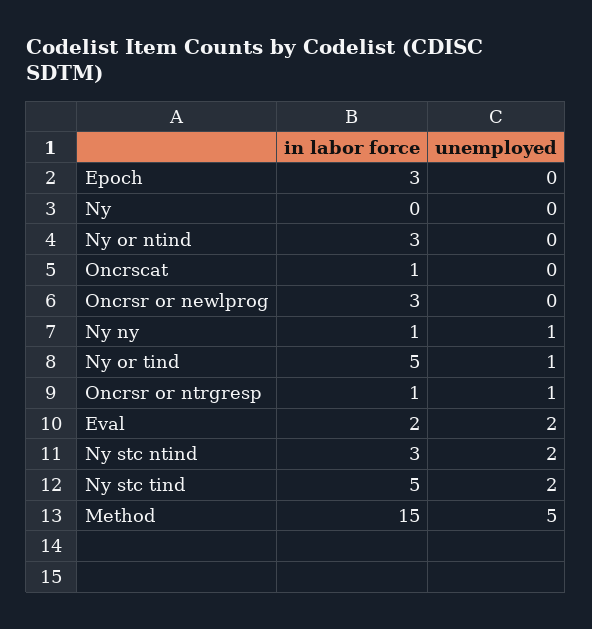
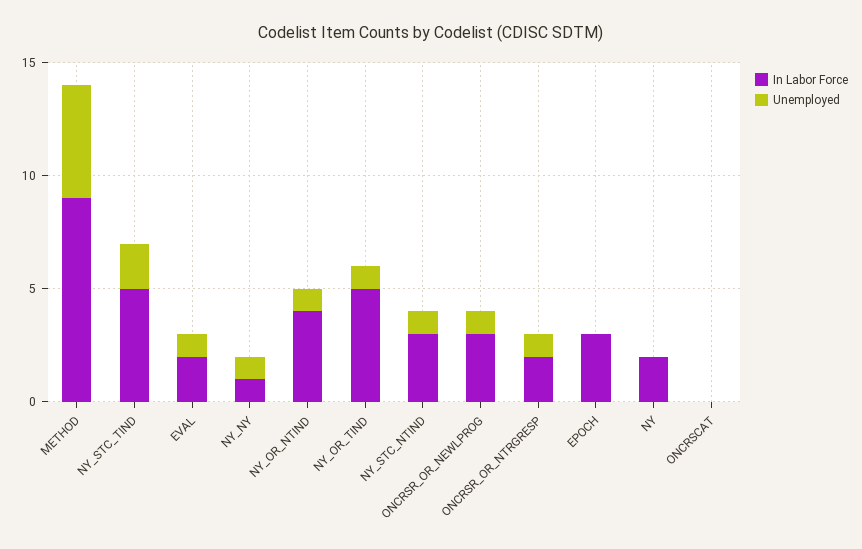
in labor force, Ny: 0 -> 2
in labor force, Ny or ntind: 3 -> 4
unemployed, Ny or ntind: 0 -> 1
in labor force, Oncrscat: 1 -> 0
unemployed, Oncrsr or newlprog: 0 -> 1
in labor force, Oncrsr or ntrgresp: 1 -> 2
unemployed, Eval: 2 -> 1
unemployed, Ny stc ntind: 2 -> 1
in labor force, Method: 15 -> 9

